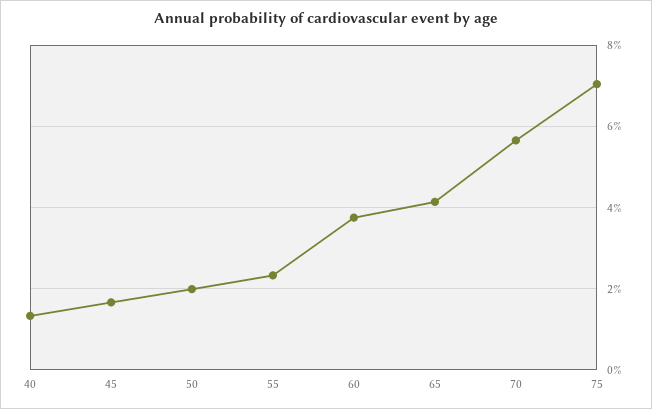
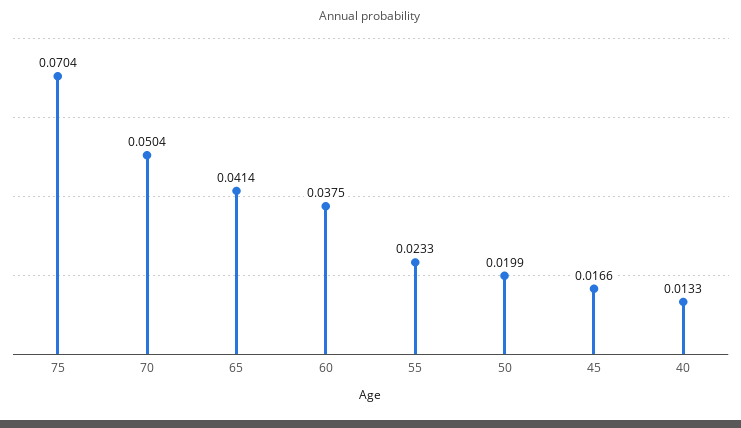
70: 0.056 -> 0.0504

